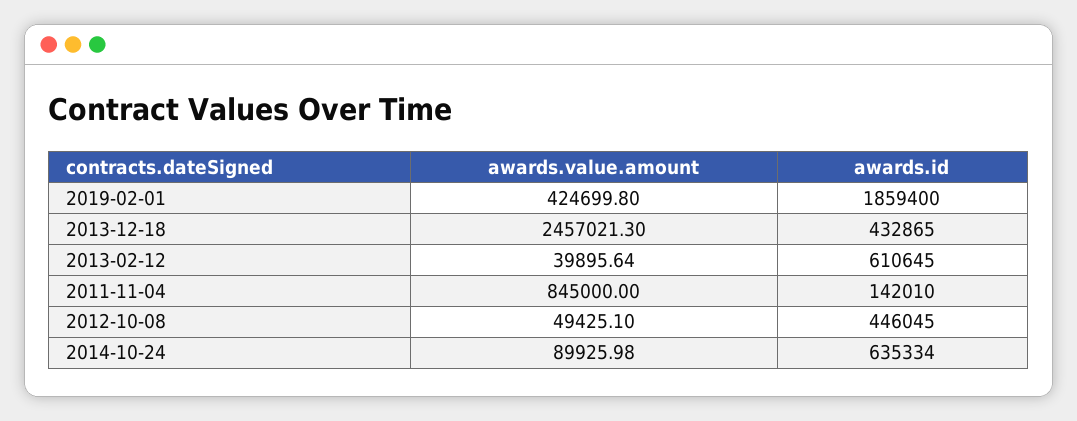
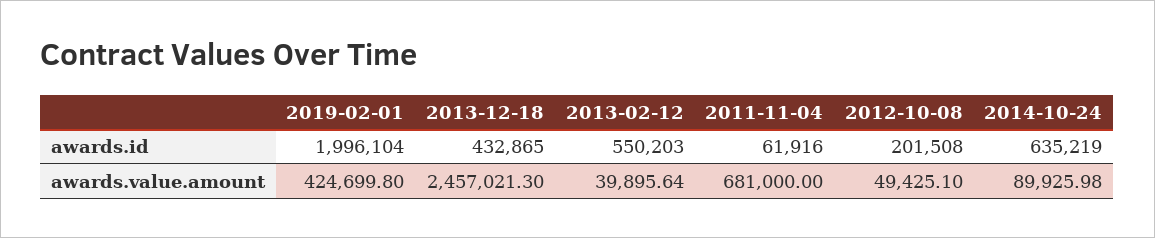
awards.id, 2019-02-01: 1859400 -> 1996104
awards.id, 2013-02-12: 610645 -> 550203
awards.value.amount, 2011-11-04: 845000 -> 681000
awards.id, 2011-11-04: 142010 -> 61916
awards.id, 2012-10-08: 446045 -> 201508
awards.id, 2014-10-24: 635334 -> 635219

